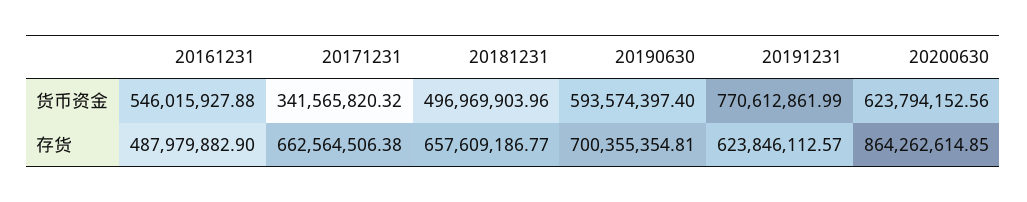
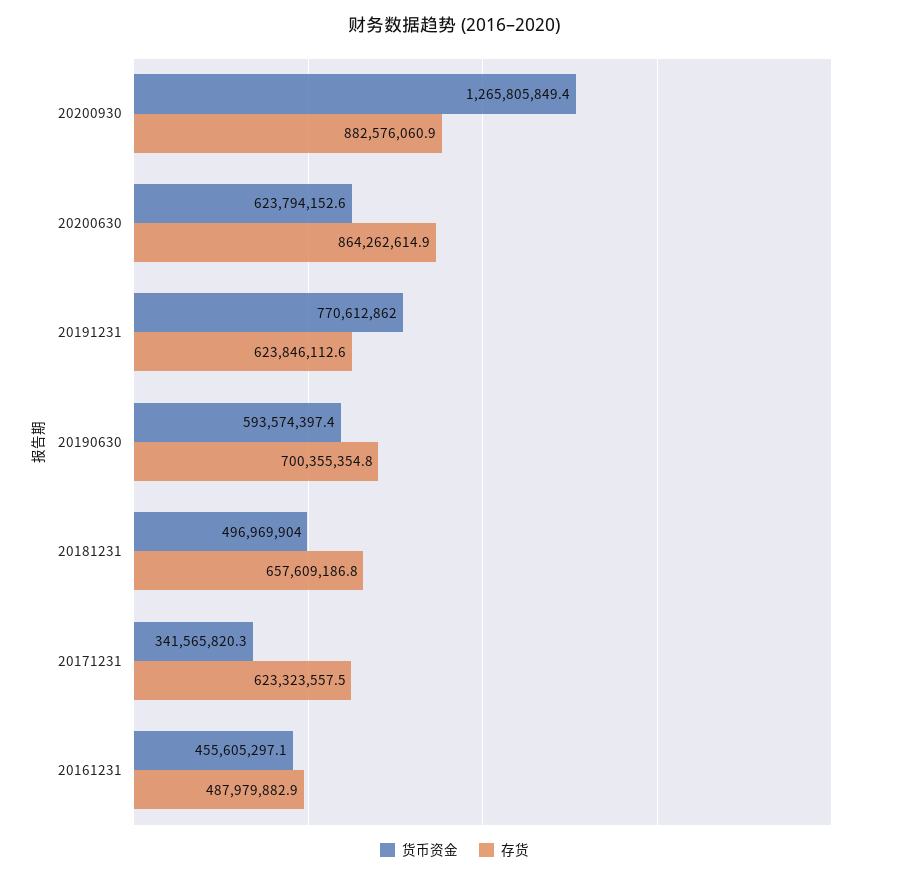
货币资金, 20161231: 546015927.88 -> 455605297.1
存货, 20171231: 662564506.38 -> 623323557.5
货币资金, 20200930: none -> 1265805849.4
存货, 20200930: none -> 882576060.9

